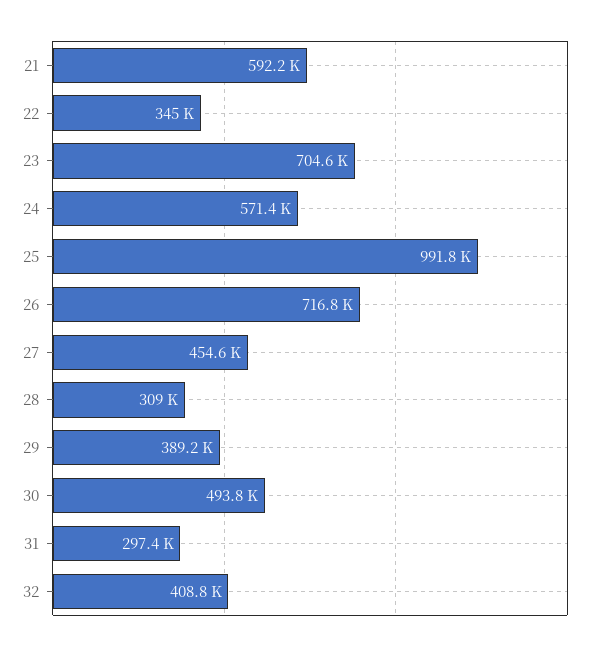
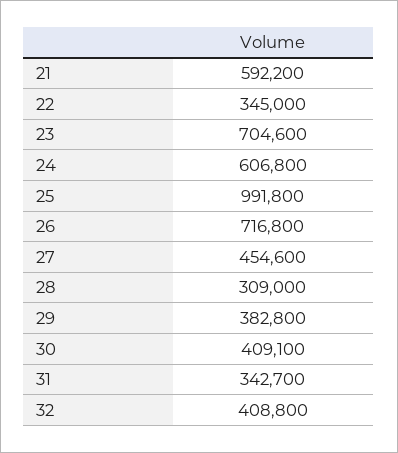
24: 571400 -> 606800
29: 389200 -> 382800
30: 493800 -> 409100
31: 297400 -> 342700

